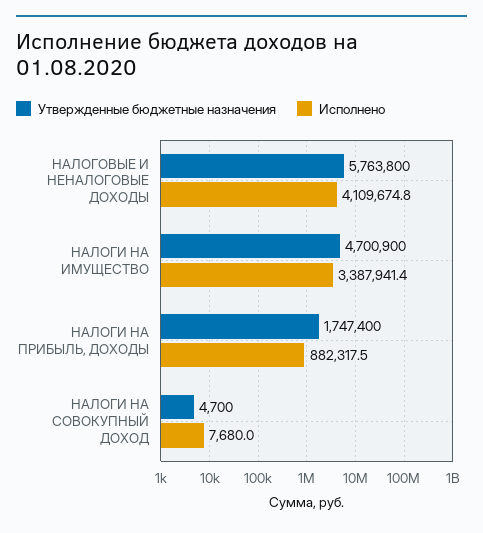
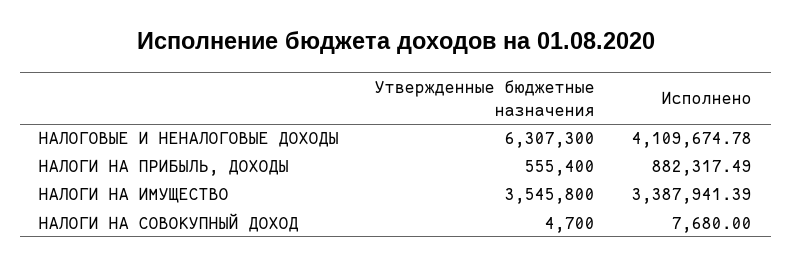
Утвержденные бюджетные назначения, НАЛОГОВЫЕ И НЕНАЛОГОВЫЕ ДОХОДЫ: 5763800 -> 6307300
Утвержденные бюджетные назначения, НАЛОГИ НА ИМУЩЕСТВО: 4700900 -> 3545800
Утвержденные бюджетные назначения, НАЛОГИ НА ПРИБЫЛЬ, ДОХОДЫ: 1747400 -> 555400

